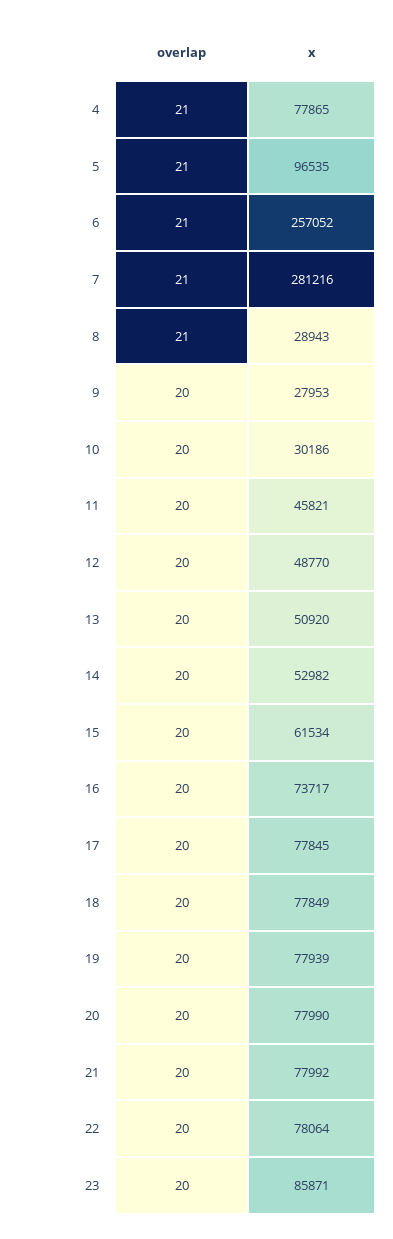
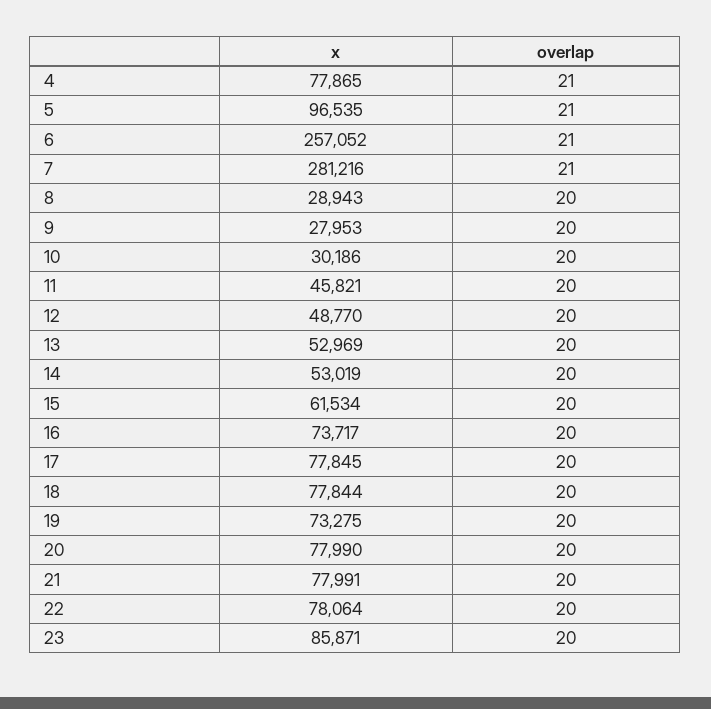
overlap, 8: 21 -> 20
x, 13: 50920 -> 52969
x, 14: 52982 -> 53019
x, 18: 77849 -> 77844
x, 19: 77939 -> 73275
x, 21: 77992 -> 77991

